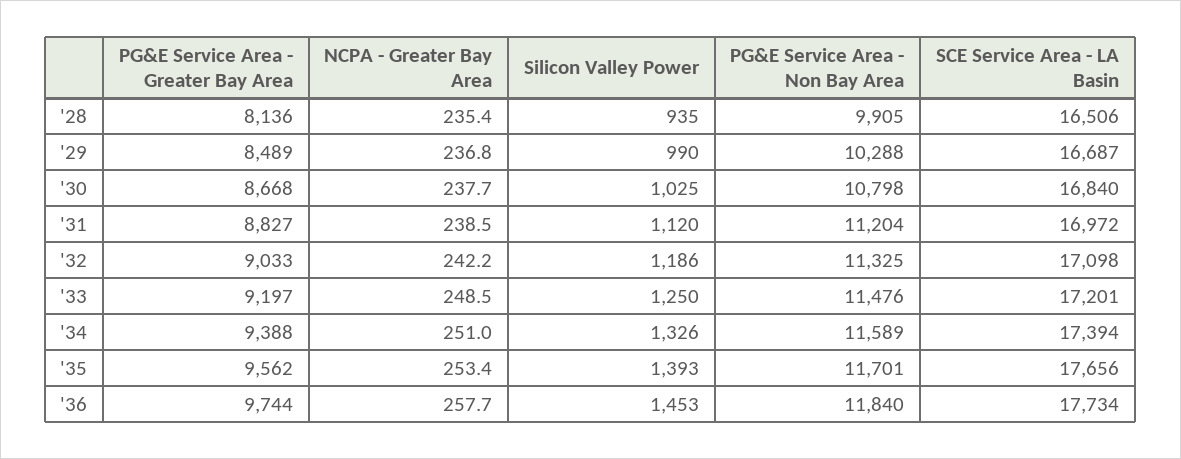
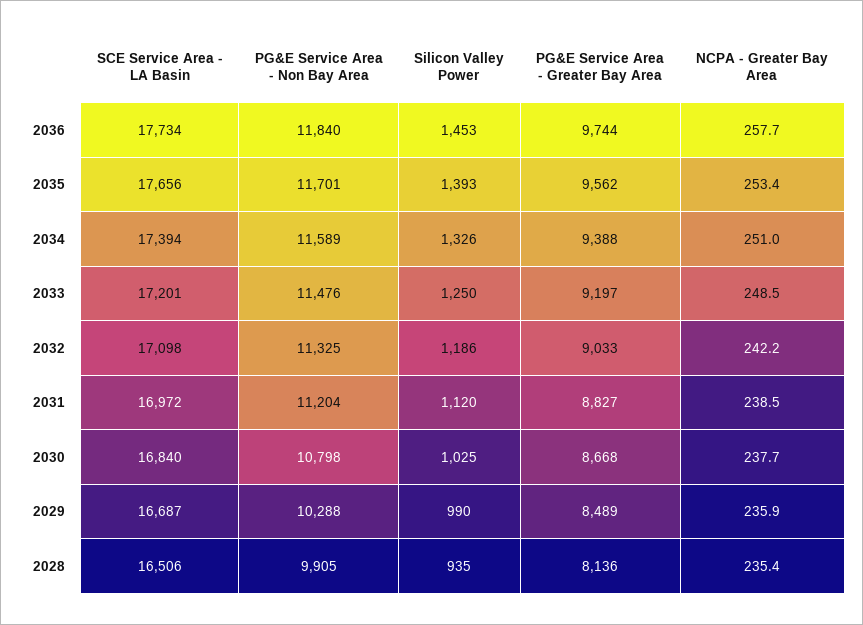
NCPA - Greater Bay Area, '29: 236.8 -> 235.9

